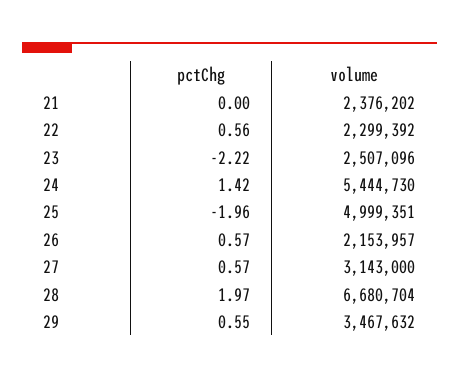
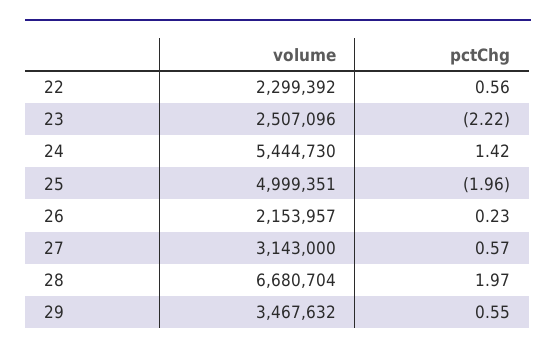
pctChg, 21: 0 -> none
volume, 21: 2376202 -> none
pctChg, 26: 0.57 -> 0.23

